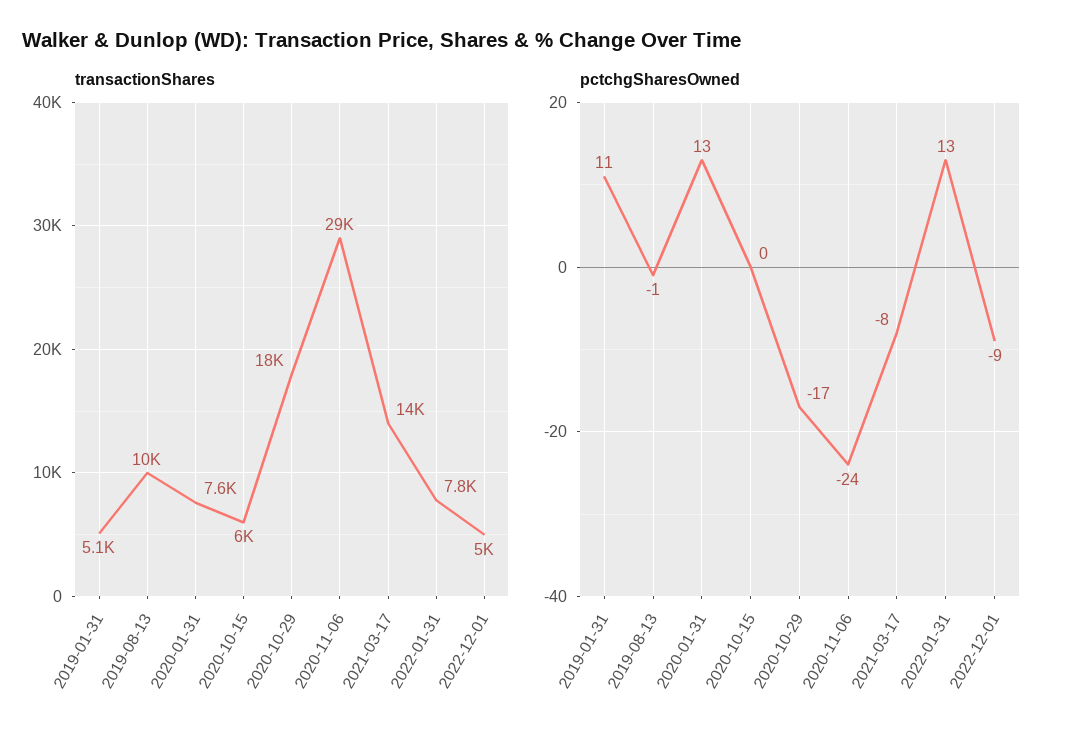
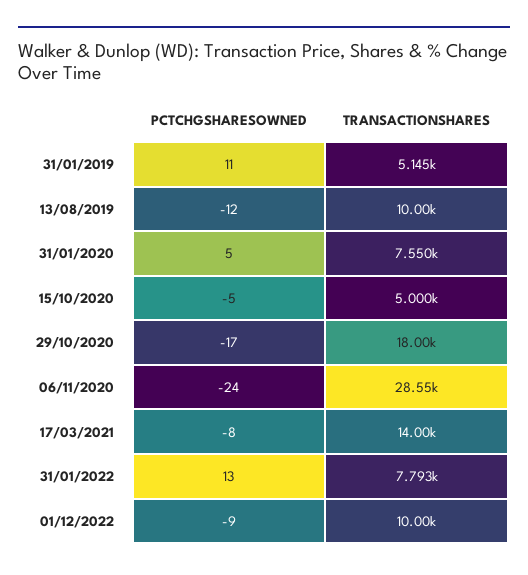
transactionShares, 2020-10-15: 6000 -> 5000
transactionShares, 2022-12-01: 5000 -> 10000
pctchgSharesOwned, 2019-08-13: -1 -> -12
pctchgSharesOwned, 2020-01-31: 13 -> 5
pctchgSharesOwned, 2020-10-15: 0 -> -5

